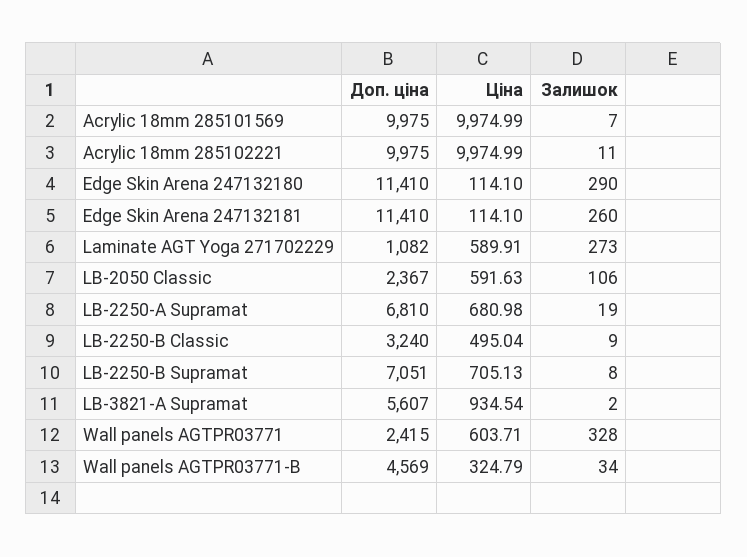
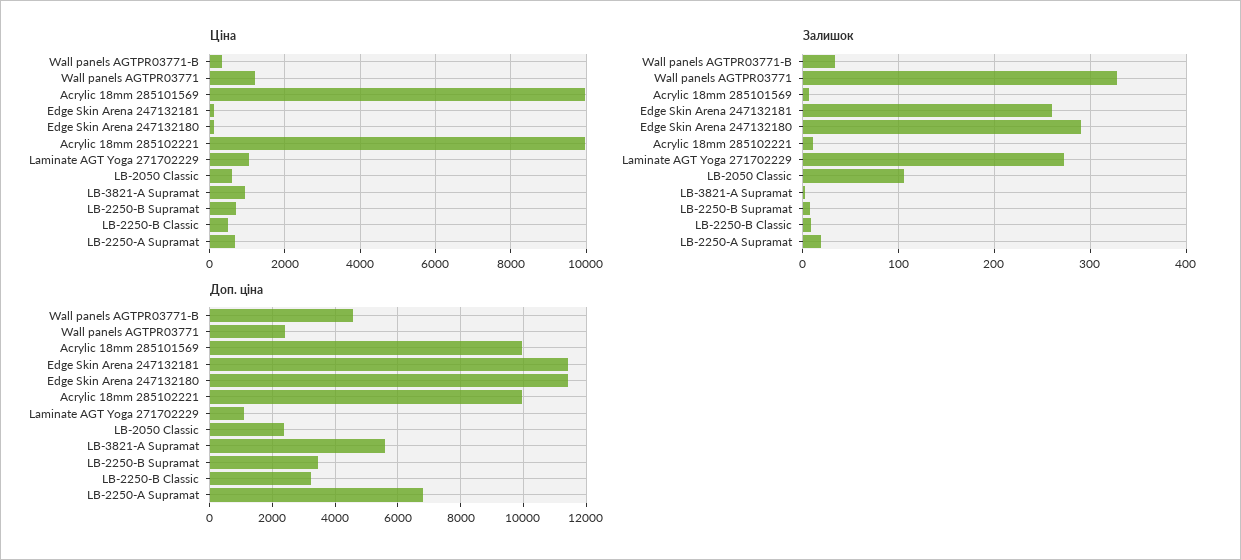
Ціна, Laminate AGT Yoga 271702229: 589.91 -> 1000
Доп. ціна, LB-2250-B Supramat: 7051 -> 3400
Ціна, Wall panels AGTPR03771: 603.71 -> 1200

